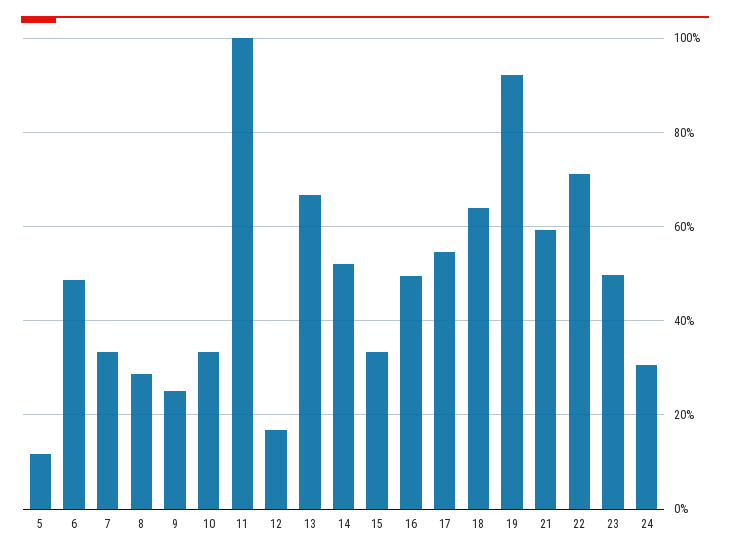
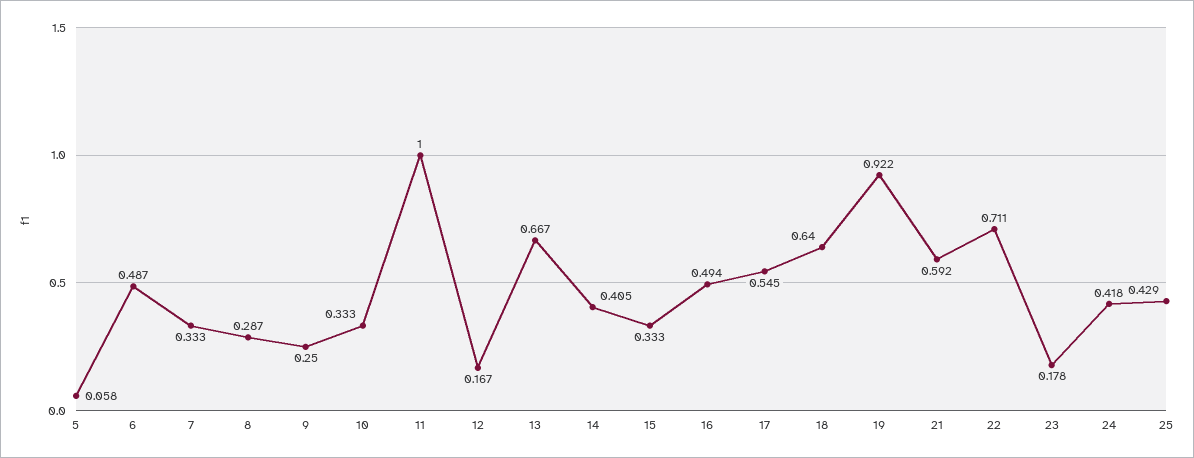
5: 0.12 -> 0.058
14: 0.52 -> 0.405
23: 0.5 -> 0.178
24: 0.3 -> 0.418
25: none -> 0.429

